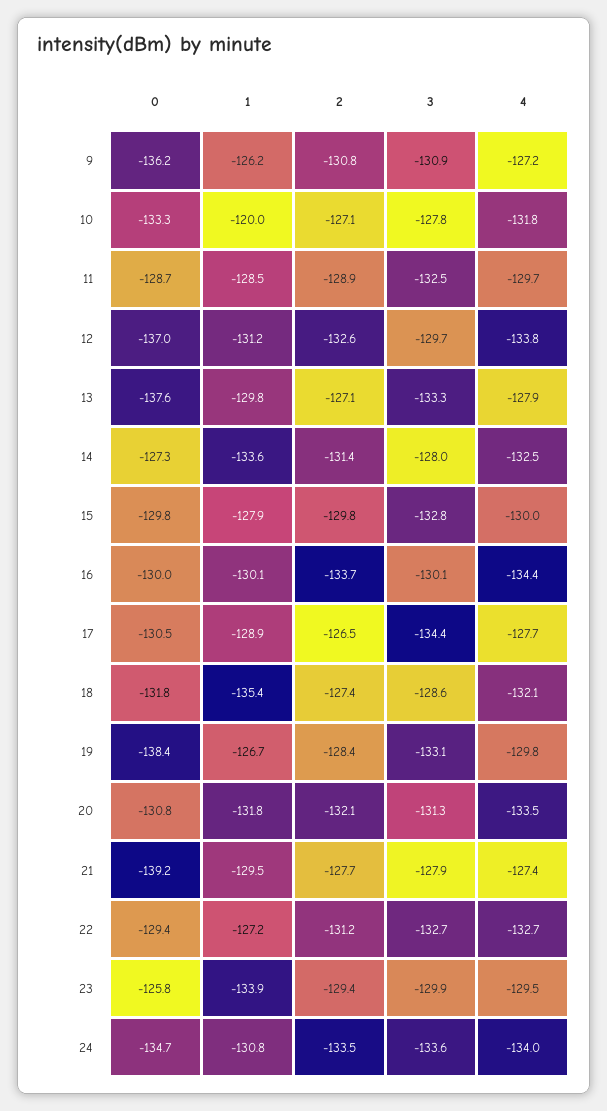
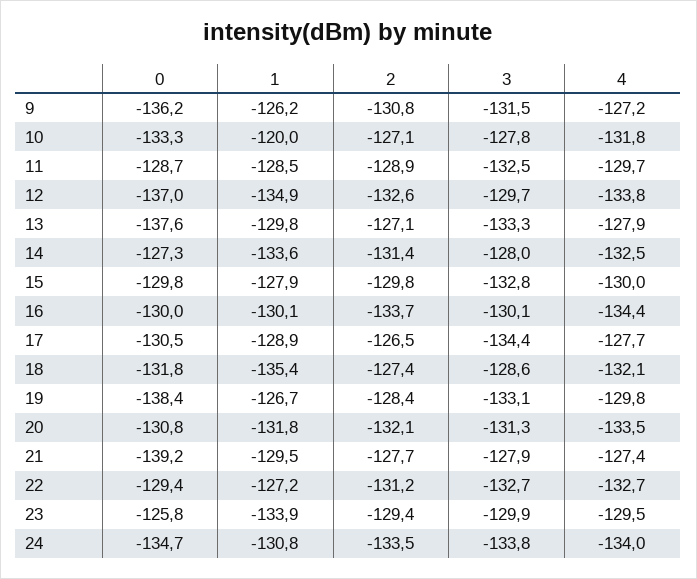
3, 9: -130.9 -> -131.5
1, 12: -131.2 -> -134.9
3, 24: -133.6 -> -133.8

